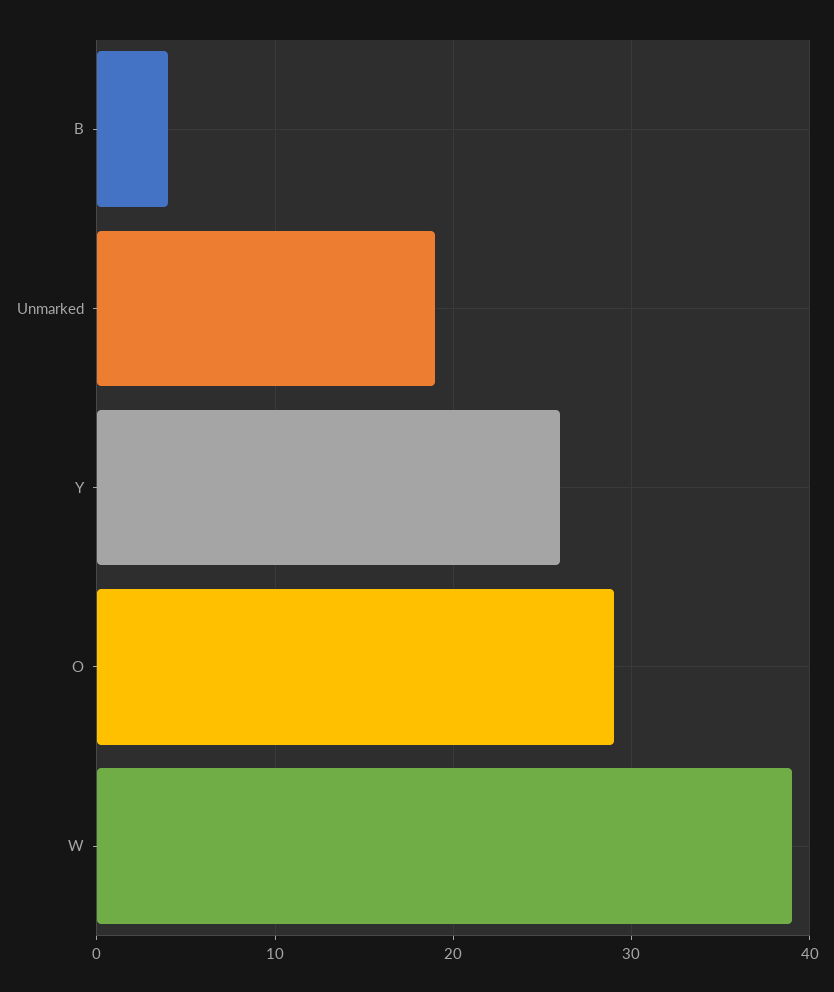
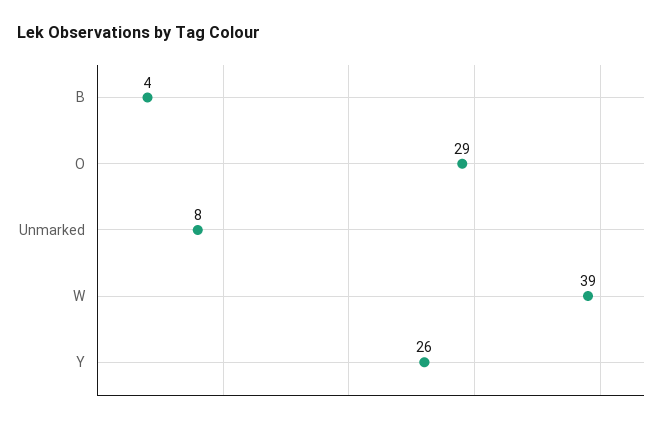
Unmarked: 19 -> 8

